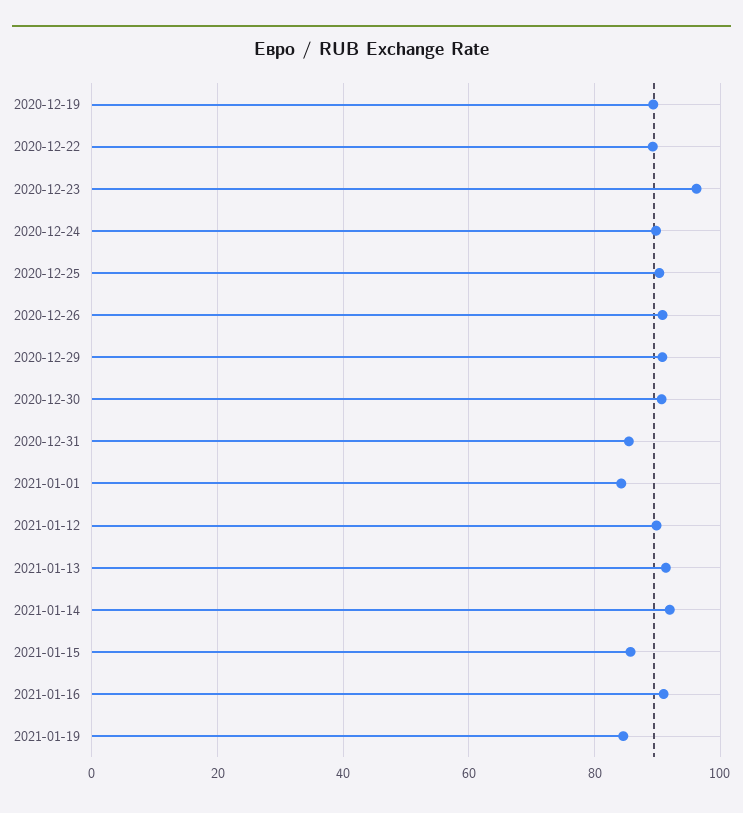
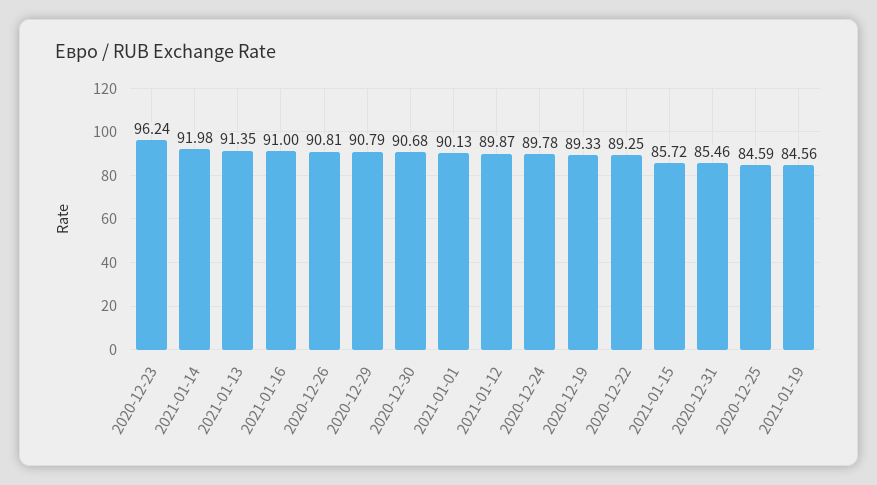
2020-12-25: 90 -> 84.59
2021-01-01: 84 -> 90.13

